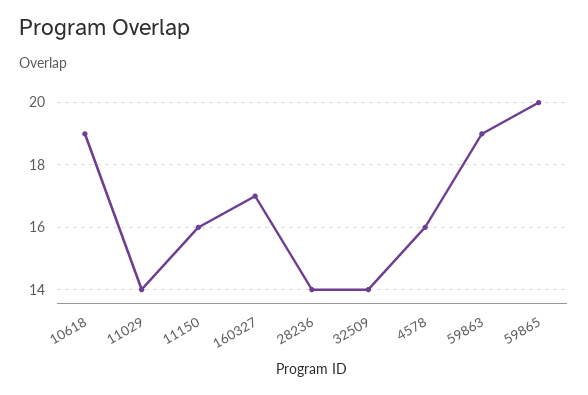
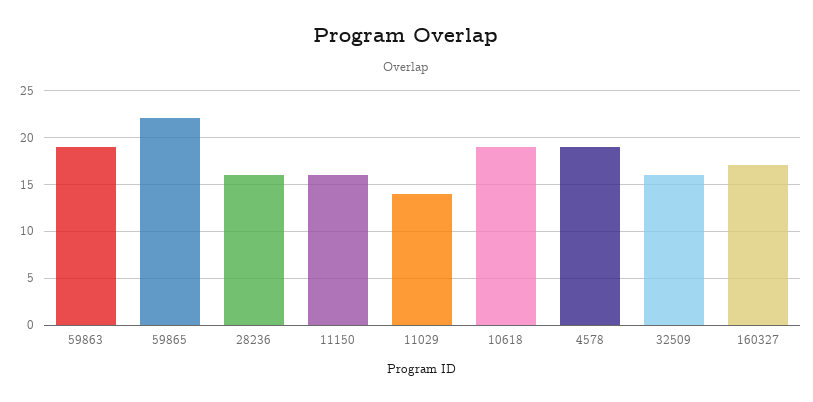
28236: 14 -> 16
32509: 14 -> 16
4578: 16 -> 19
59865: 20 -> 22

